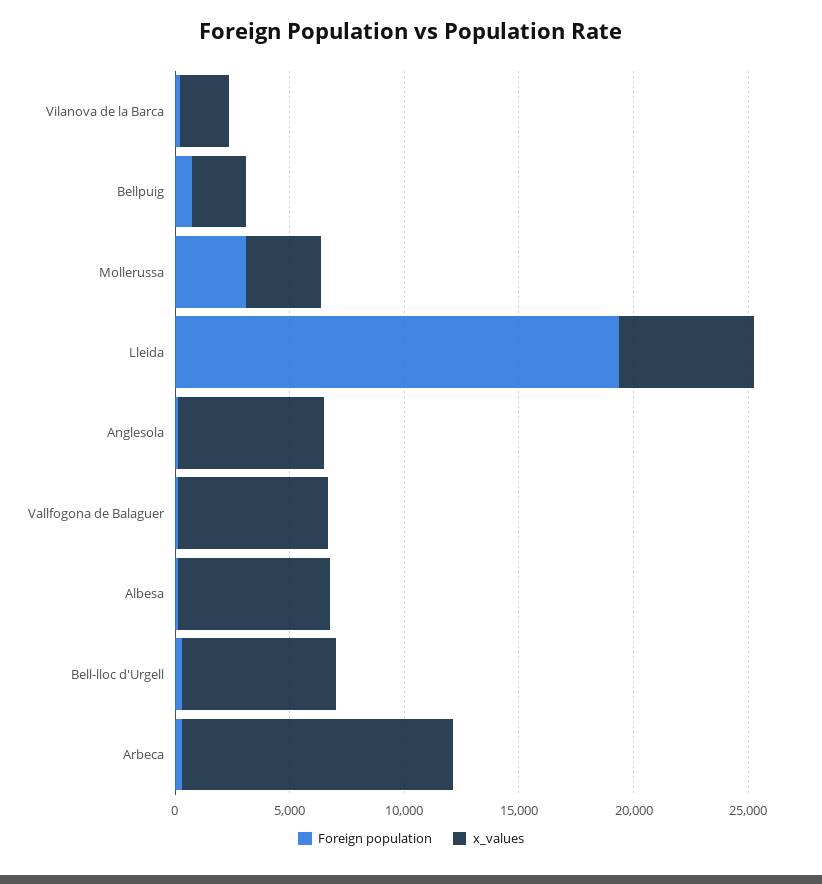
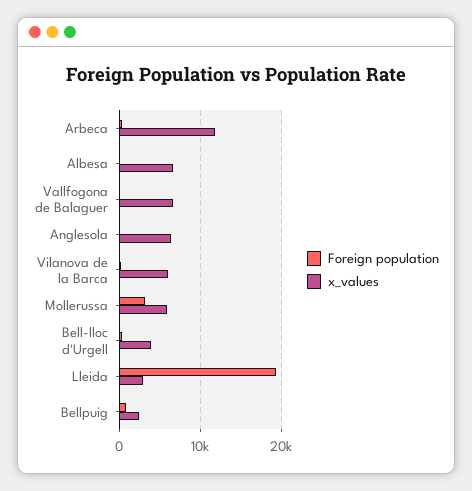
x_values, Vilanova de la Barca: 2000 -> 6000
x_values, Mollerussa: 3000 -> 6000
x_values, Lleida: 6000 -> 3000
x_values, Bell-lloc d'Urgell: 7000 -> 4000

